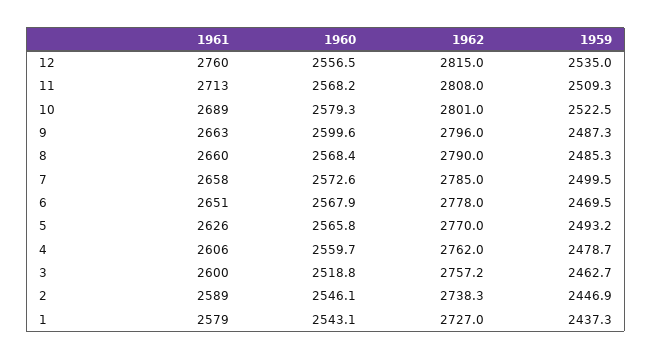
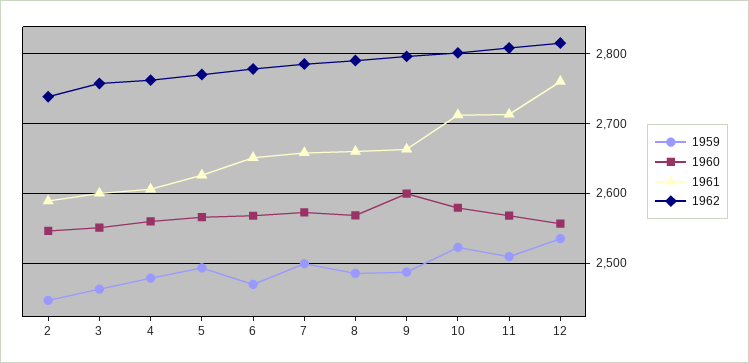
1961, 10: 2689 -> 2710
1960, 3: 2518.8 -> 2550
1961, 1: 2579 -> none
1960, 1: 2543.1 -> none
1962, 1: 2727 -> none
1959, 1: 2437.3 -> none

